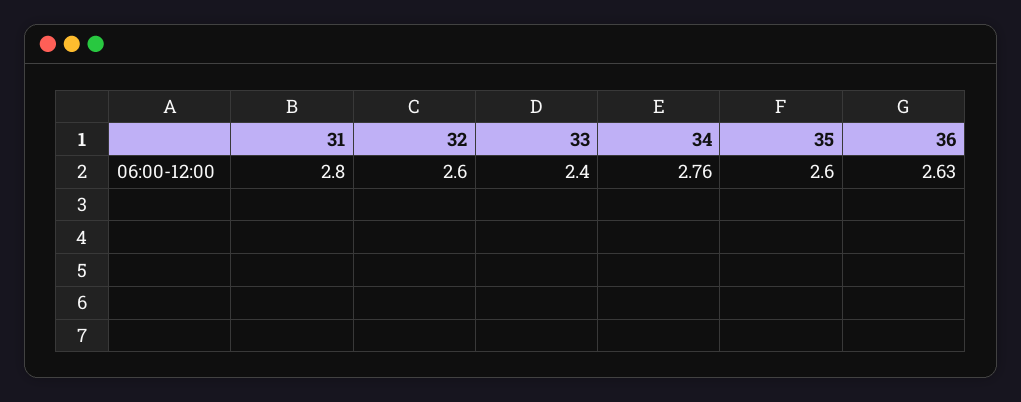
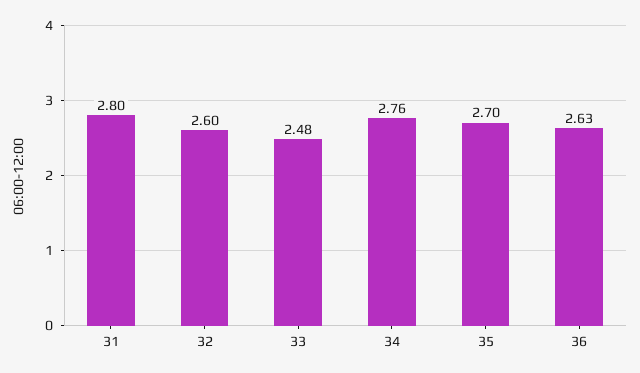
33: 2.4 -> 2.48
35: 2.6 -> 2.7

